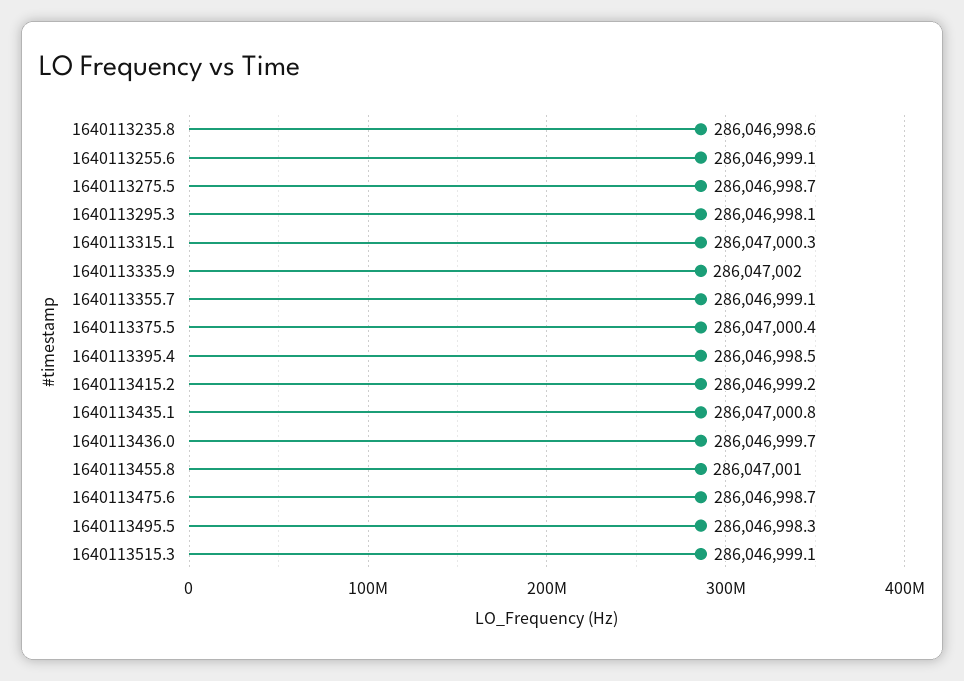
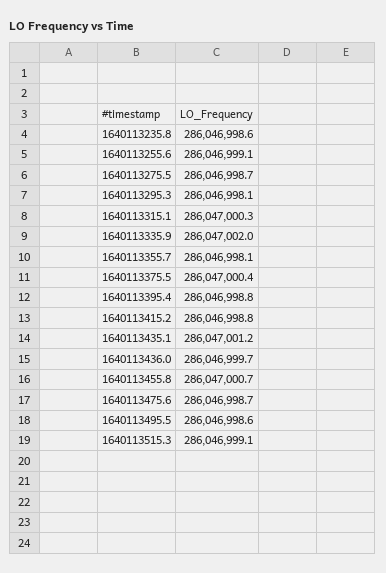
1640113355.7: 286046999.1 -> 286046998.1
1640113395.4: 286046998.5 -> 286046998.8
1640113415.2: 286046999.2 -> 286046998.8
1640113435.1: 286047000.8 -> 286047001.2
1640113455.8: 286047001 -> 286047000.7
1640113495.5: 286046998.3 -> 286046998.6

